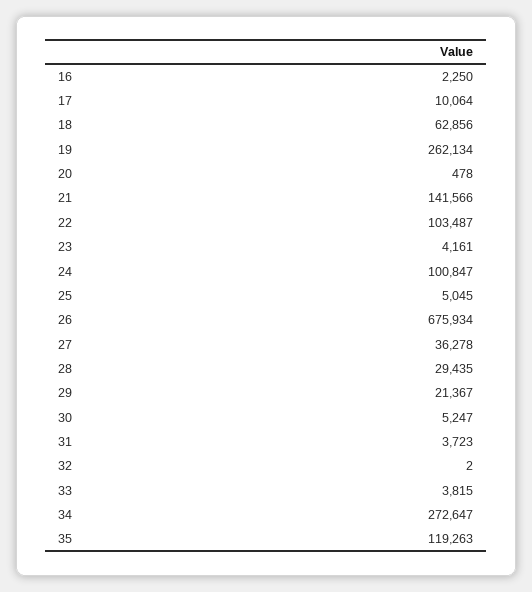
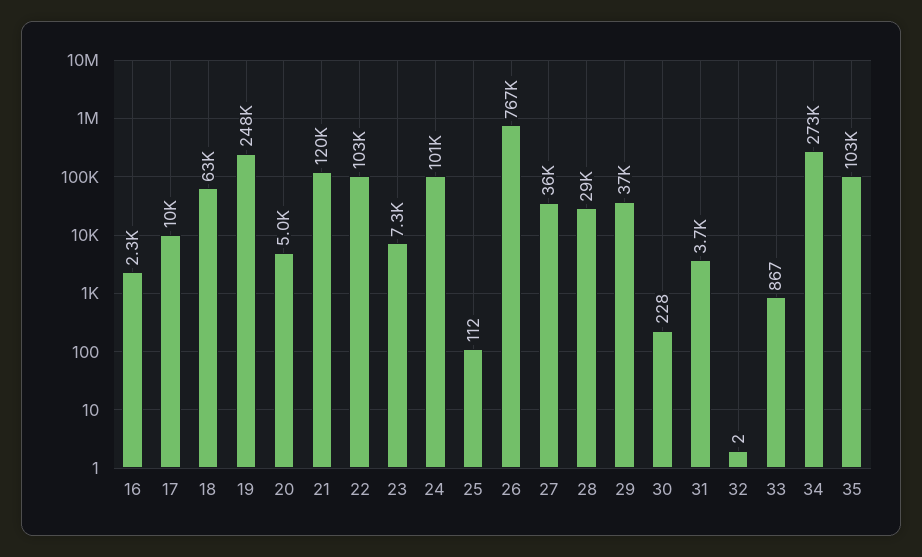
19: 262134 -> 248000
20: 478 -> 5000
21: 141566 -> 120000
23: 4161 -> 7300
25: 5045 -> 112
26: 675934 -> 767000
29: 21367 -> 37000
30: 5247 -> 228
33: 3815 -> 867
35: 119263 -> 103000

